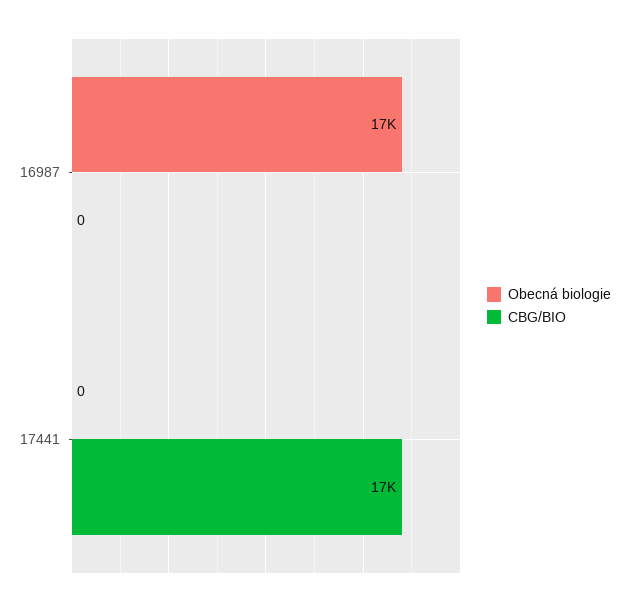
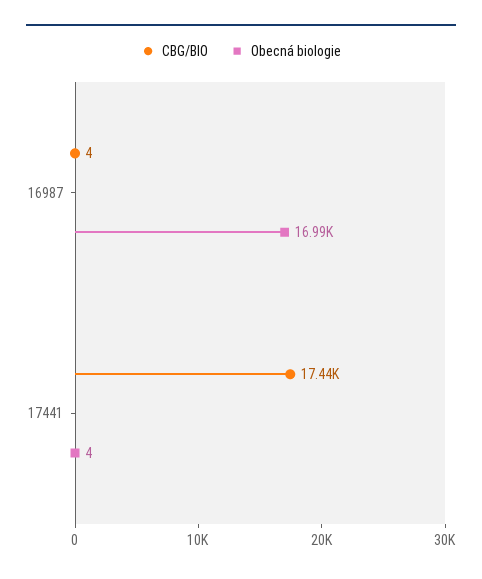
CBG/BIO, 16987: 0 -> 4
Obecná biologie, 17441: 0 -> 4

